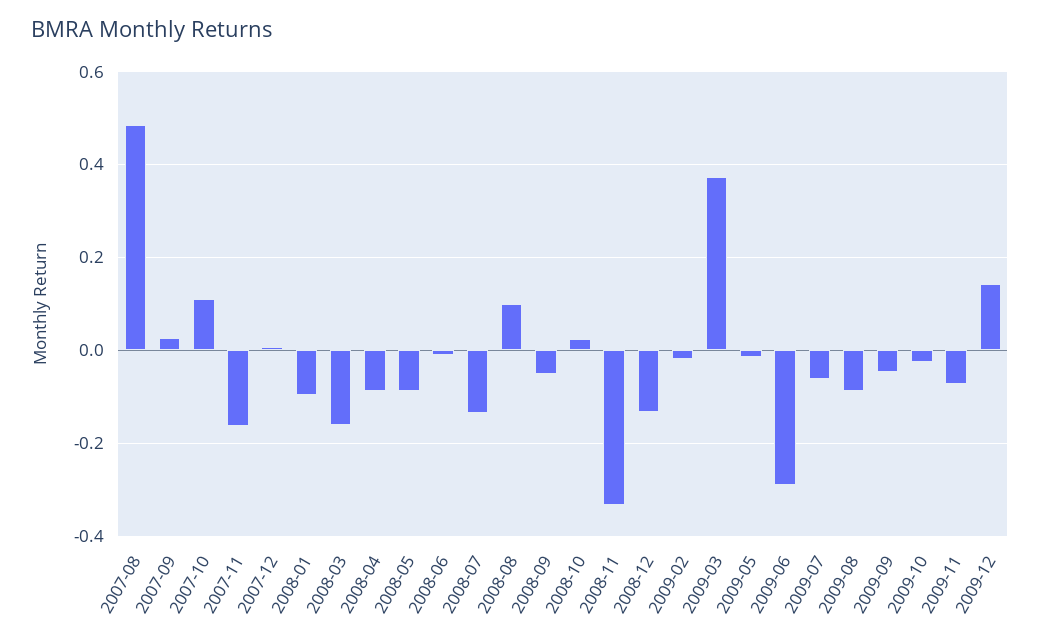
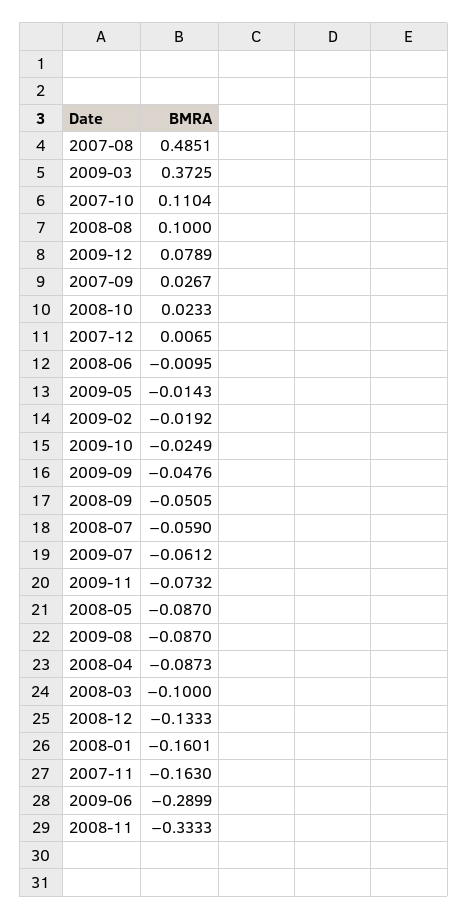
2008-01: -0.1 -> -0.1601
2008-03: -0.16 -> -0.1
2008-07: -0.14 -> -0.059
2009-12: 0.14 -> 0.0789

